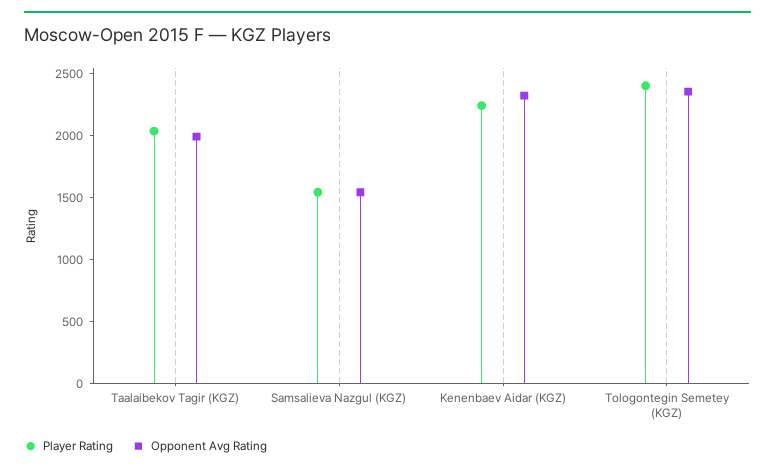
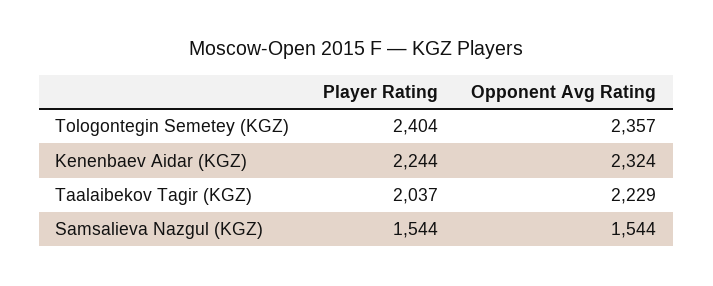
Opponent Avg Rating, Taalaibekov Tagir (KGZ): 2000 -> 2229

